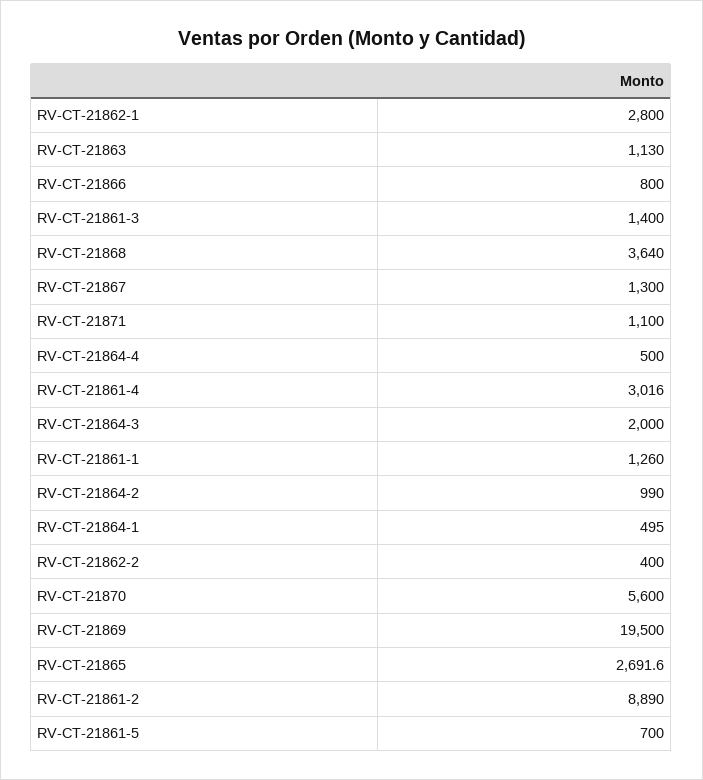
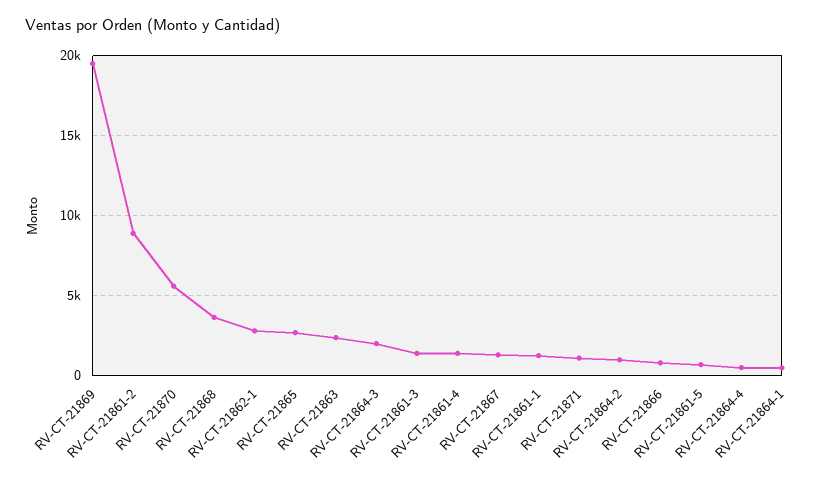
RV-CT-21863: 1130 -> 2500
RV-CT-21861-4: 3016 -> 1500
RV-CT-21862-2: 400 -> none

